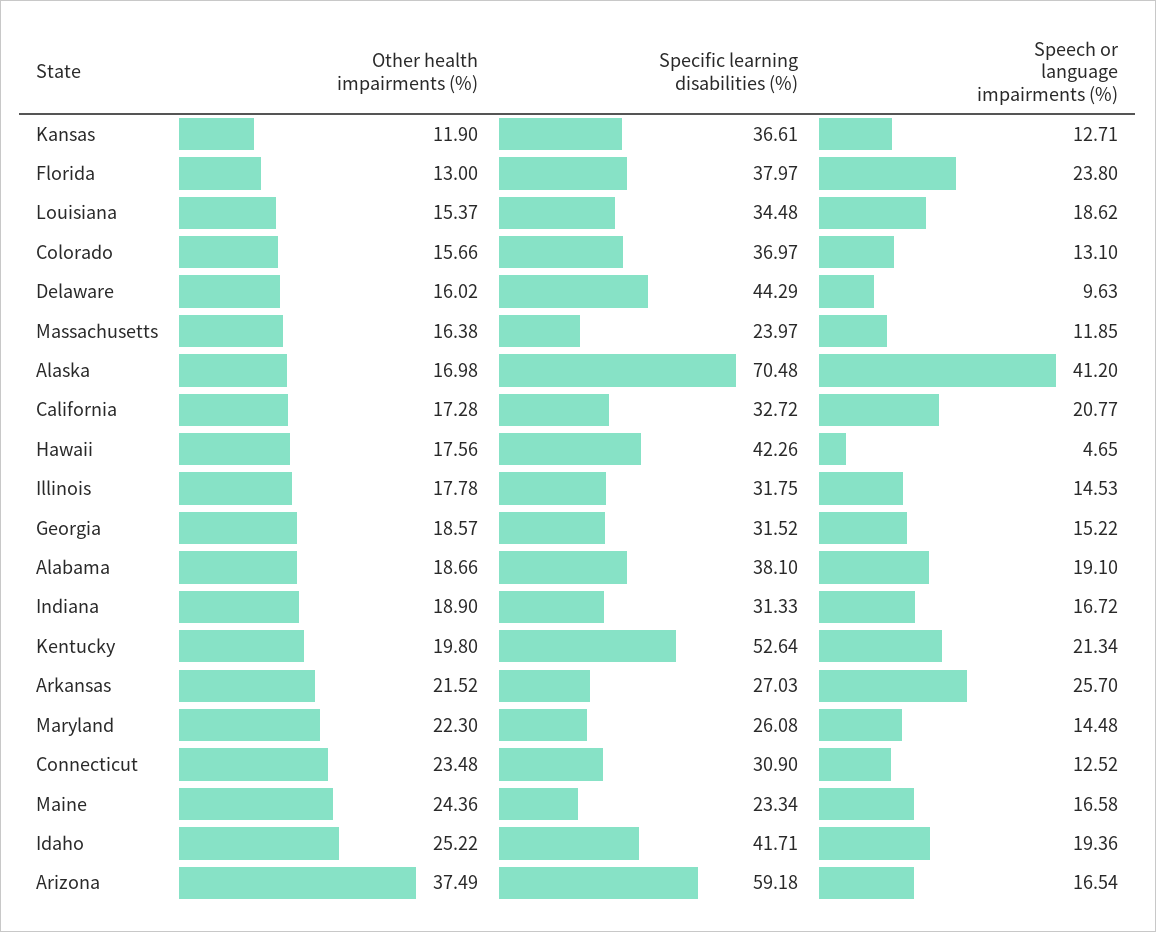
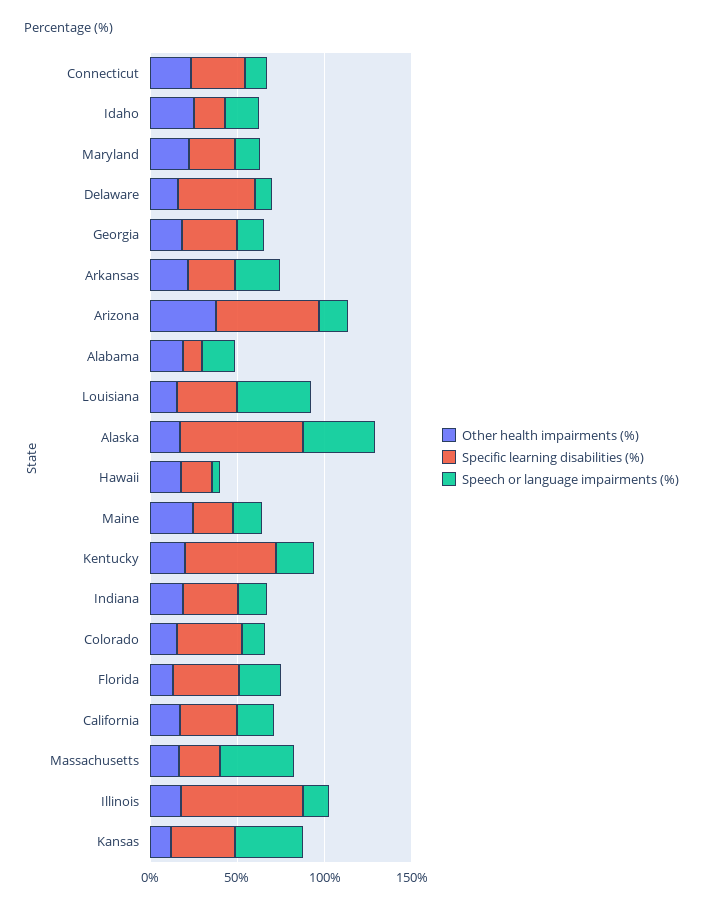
Speech or language impairments (%), Kansas: 12.71 -> 40
Speech or language impairments (%), Louisiana: 18.62 -> 40
Speech or language impairments (%), Massachusetts: 11.85 -> 40
Specific learning disabilities (%), Hawaii: 42.26 -> 20
Specific learning disabilities (%), Illinois: 31.75 -> 70
Specific learning disabilities (%), Alabama: 38.1 -> 10
Specific learning disabilities (%), Idaho: 41.71 -> 20

